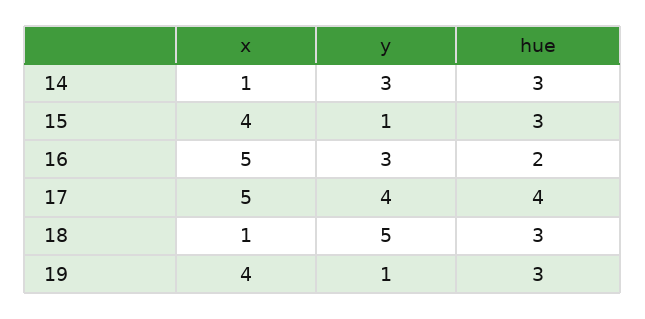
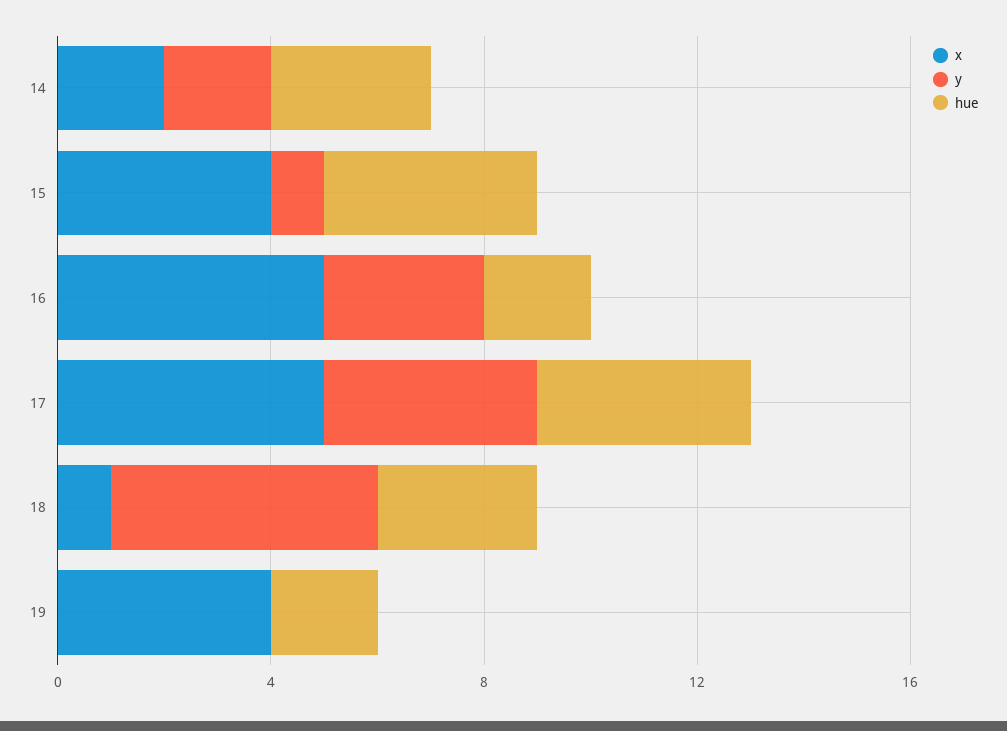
x, 14: 1 -> 2
y, 14: 3 -> 2
hue, 15: 3 -> 4
y, 19: 1 -> 0
hue, 19: 3 -> 2

